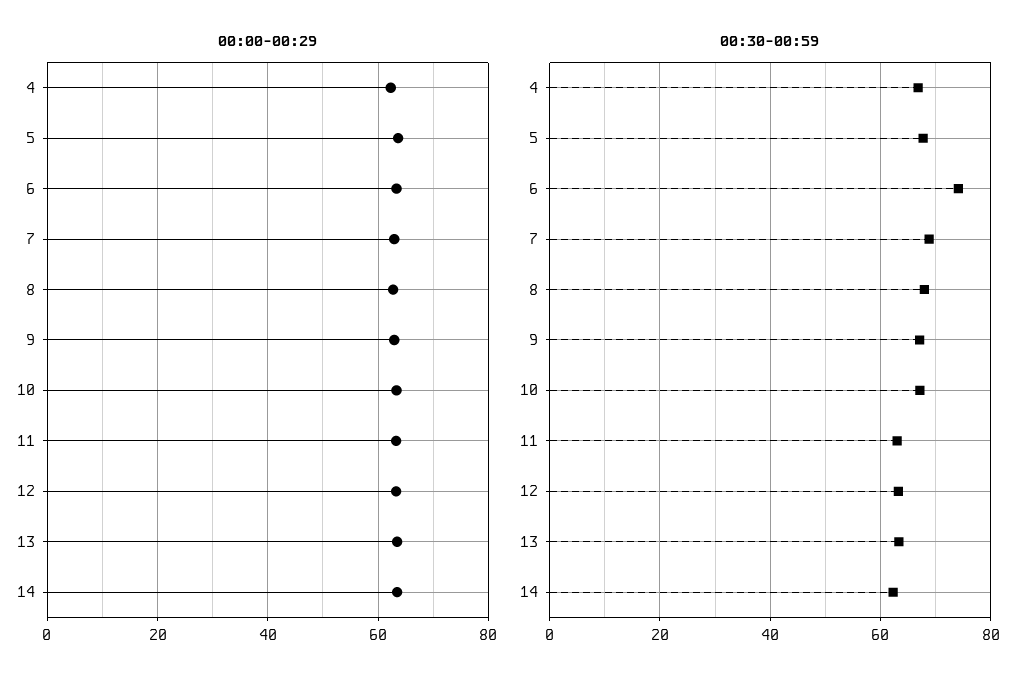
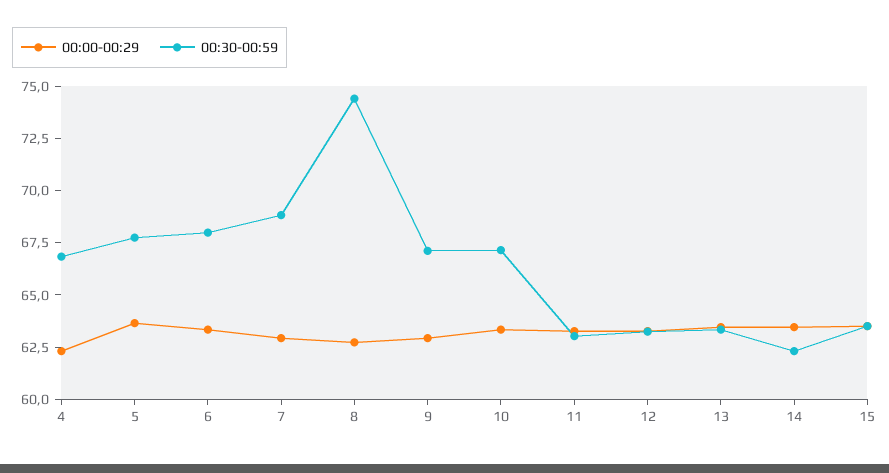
00:30-00:59, 6: 74 -> 68
00:30-00:59, 8: 68 -> 74.5
00:00-00:29, 15: none -> 63.5
00:30-00:59, 15: none -> 63.5

